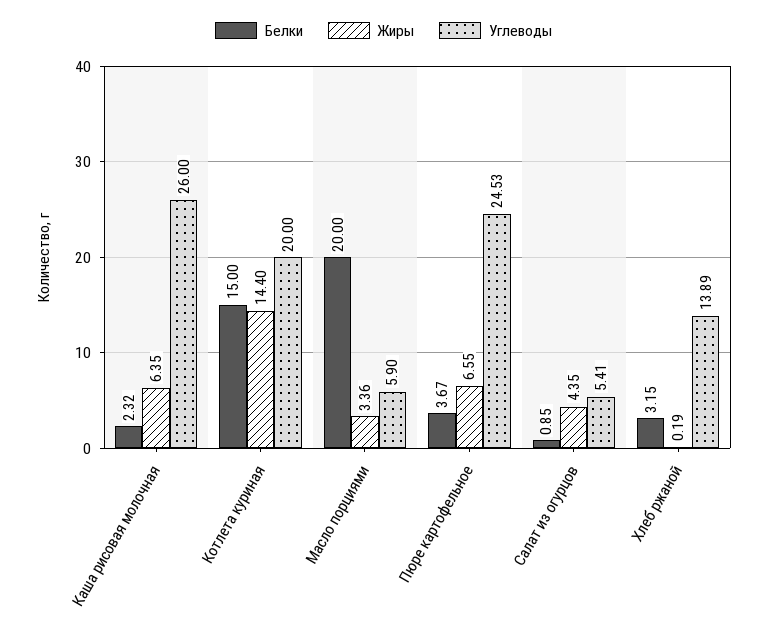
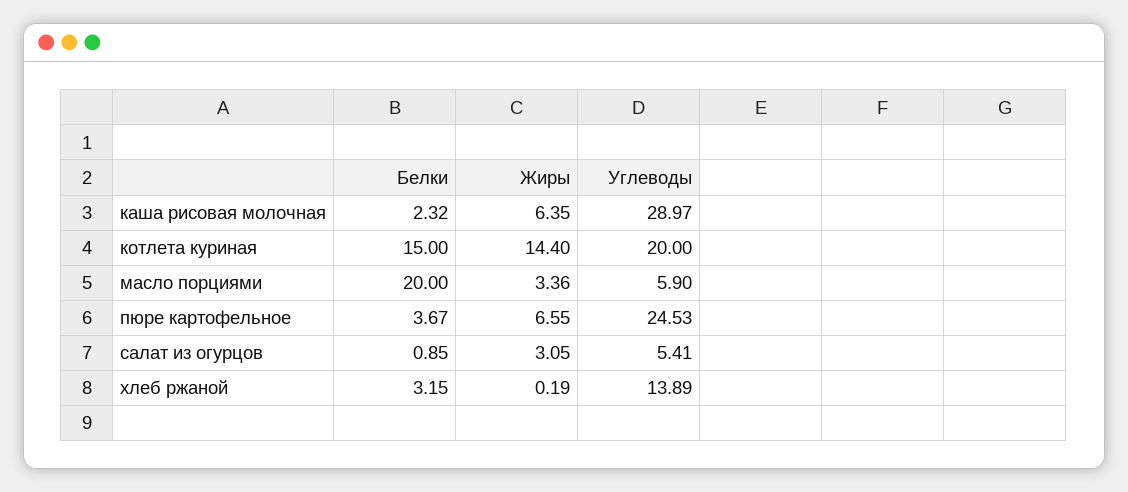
Углеводы, Каша рисовая молочная: 26 -> 28.97
Жиры, Салат из огурцов: 4.35 -> 3.05

